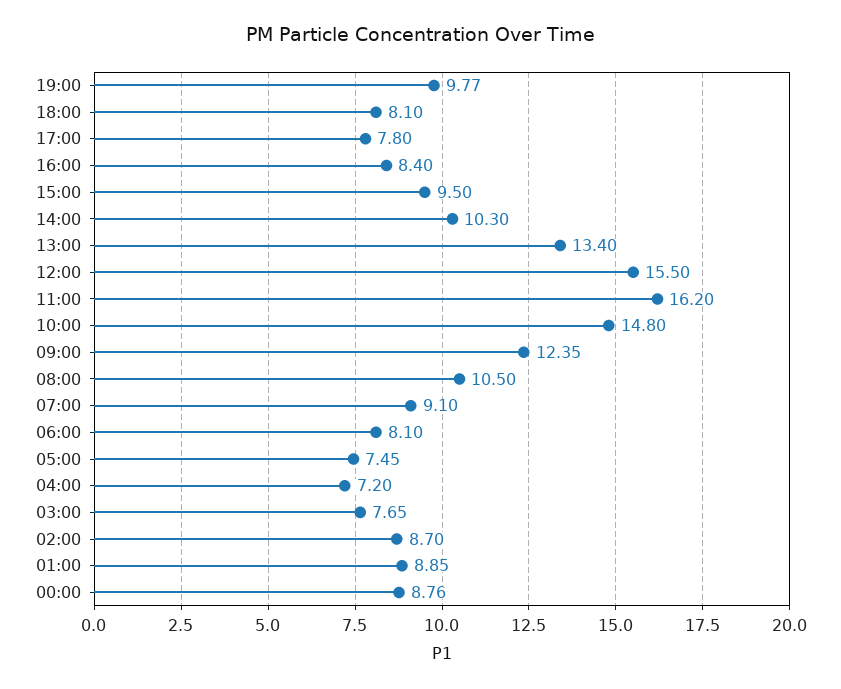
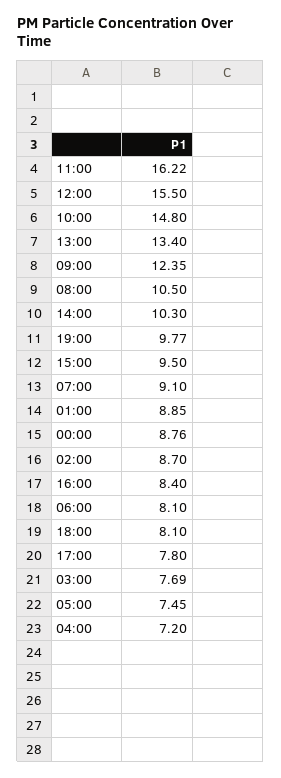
11:00: 16.2 -> 16.22
03:00: 7.65 -> 7.69

